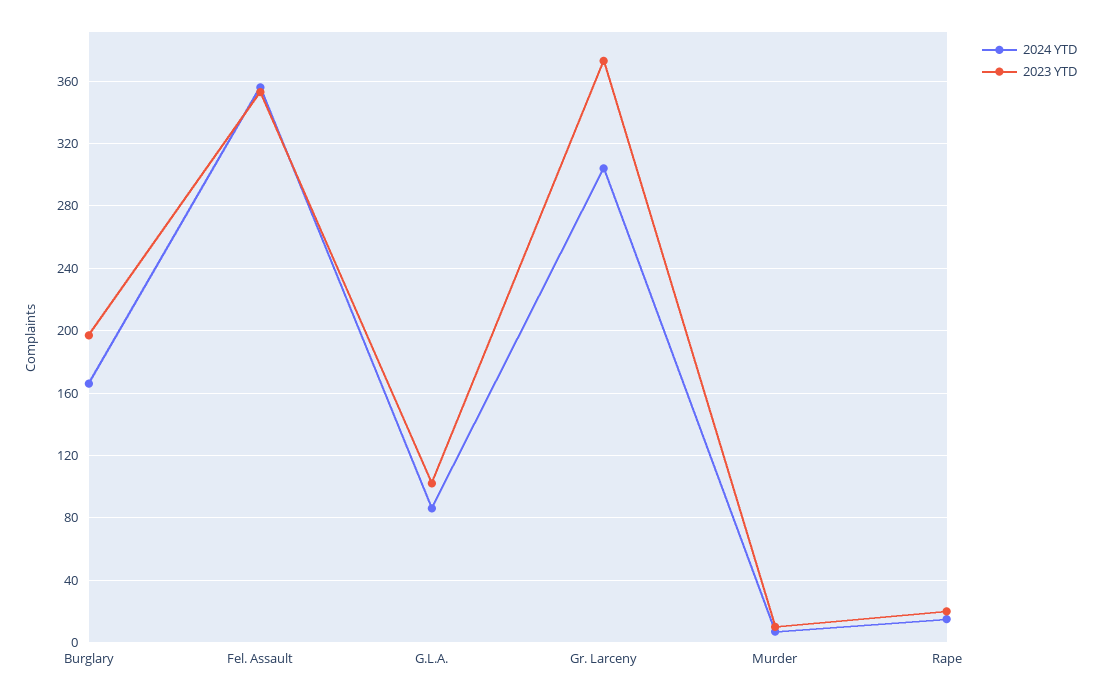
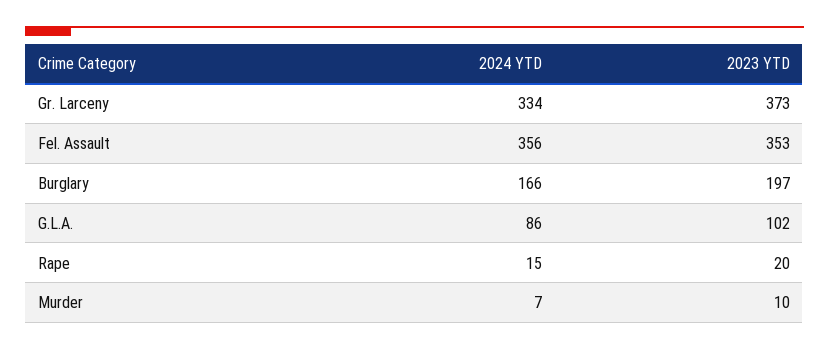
2024 YTD, Gr. Larceny: 305 -> 334

